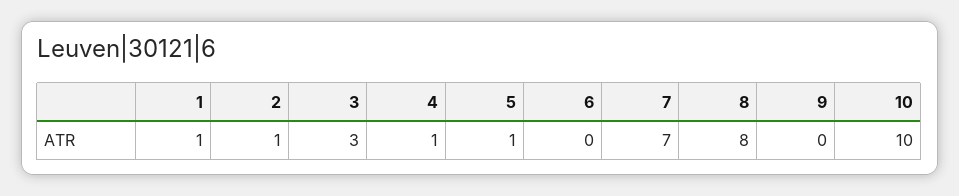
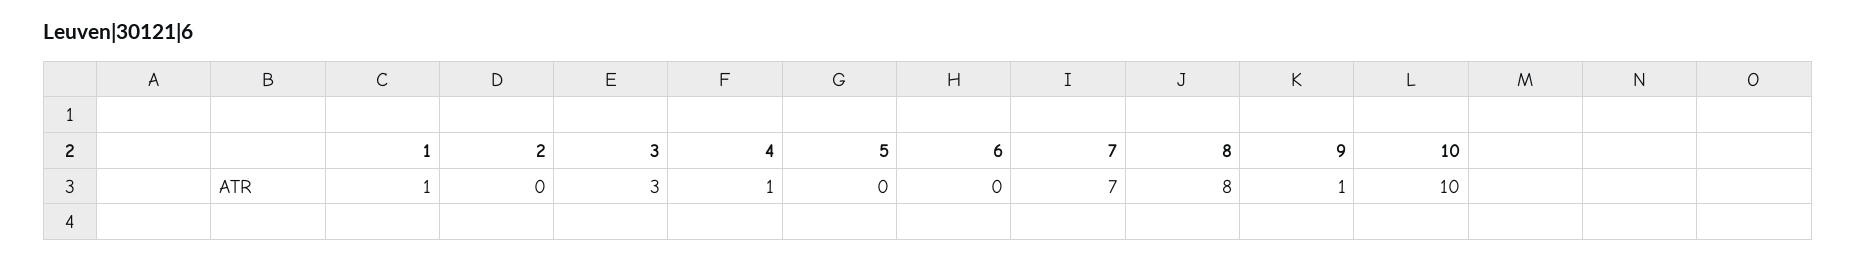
2: 1 -> 0
5: 1 -> 0
9: 0 -> 1

